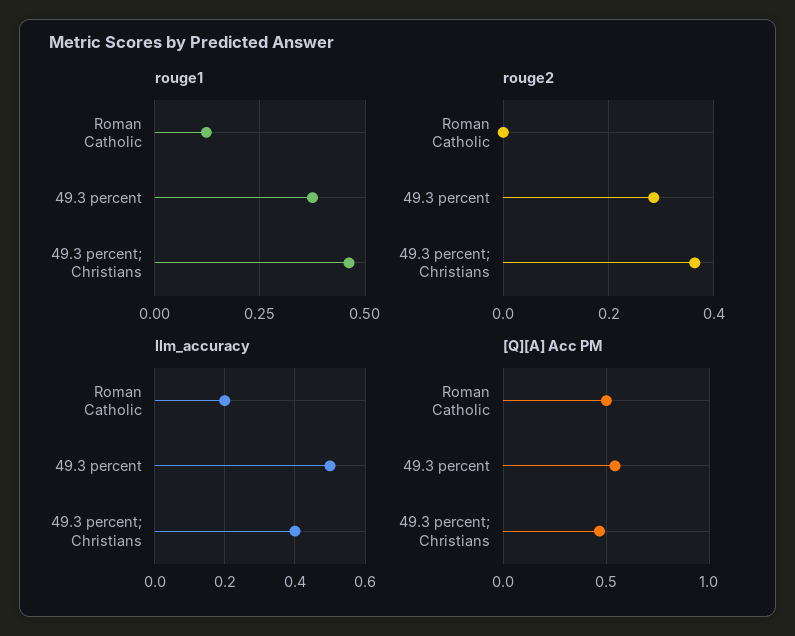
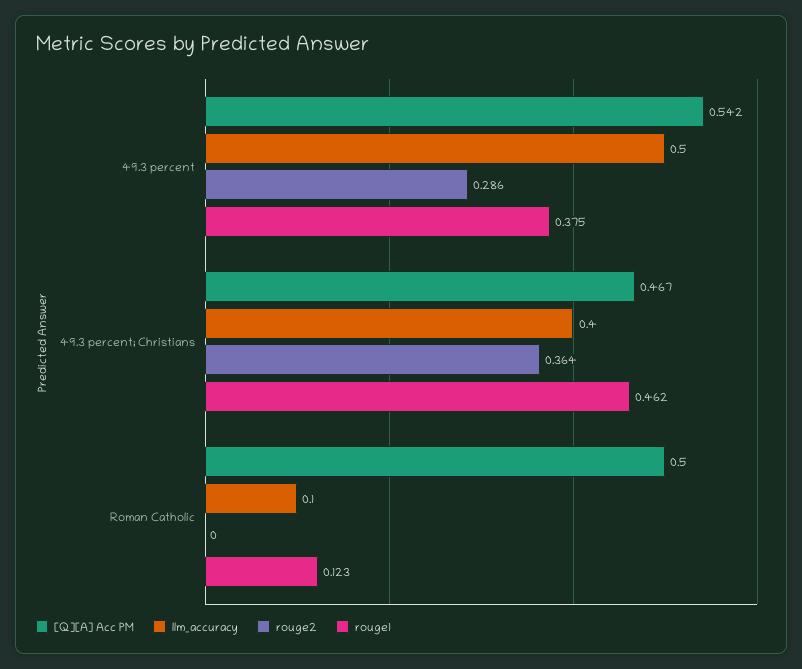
llm_accuracy, Roman Catholic: 0.2 -> 0.1

